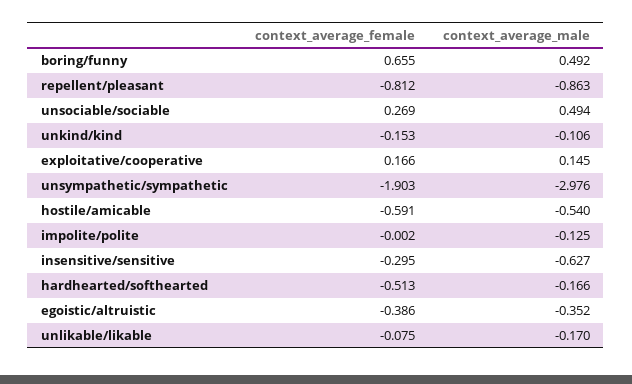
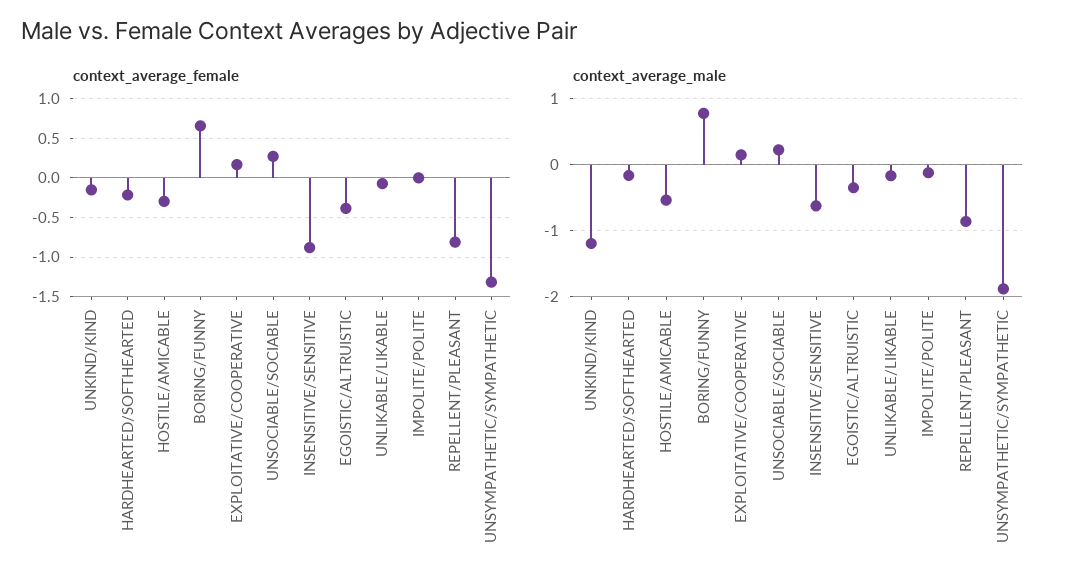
context_average_male, boring/funny: 0.492 -> 0.8
context_average_male, unsociable/sociable: 0.494 -> 0.2
context_average_male, unkind/kind: -0.106 -> -1.2
context_average_female, unsympathetic/sympathetic: -1.903 -> -1.3
context_average_male, unsympathetic/sympathetic: -2.976 -> -1.9
context_average_female, hostile/amicable: -0.591 -> -0.3
context_average_female, insensitive/sensitive: -0.295 -> -0.9
context_average_female, hardhearted/softhearted: -0.513 -> -0.2

